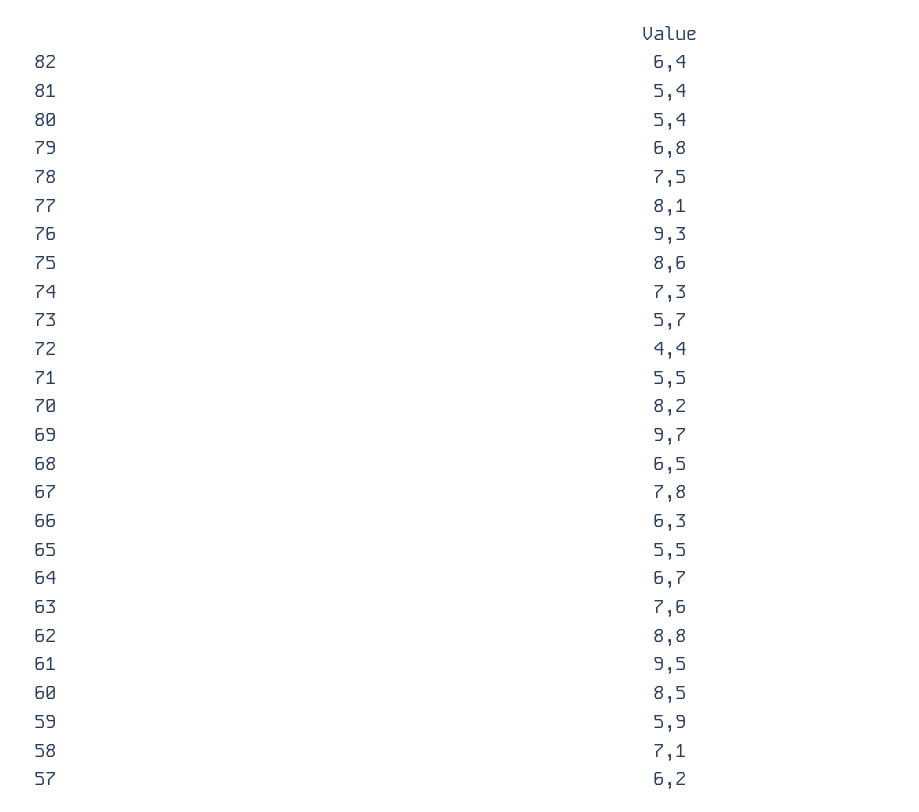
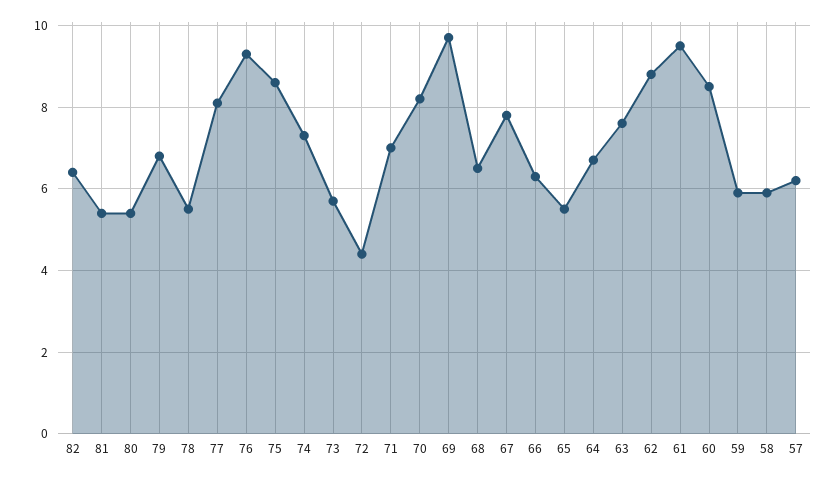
78: 7.5 -> 5.5
71: 5.5 -> 7
58: 7.1 -> 6

